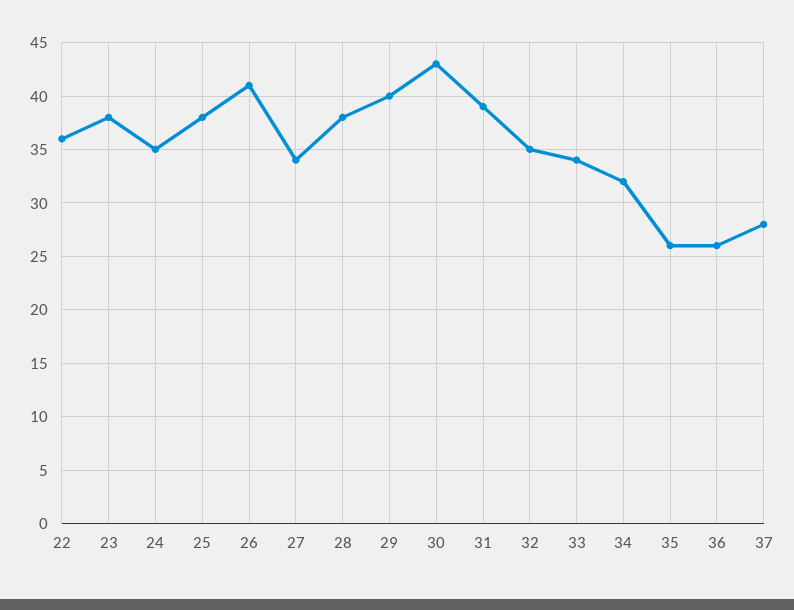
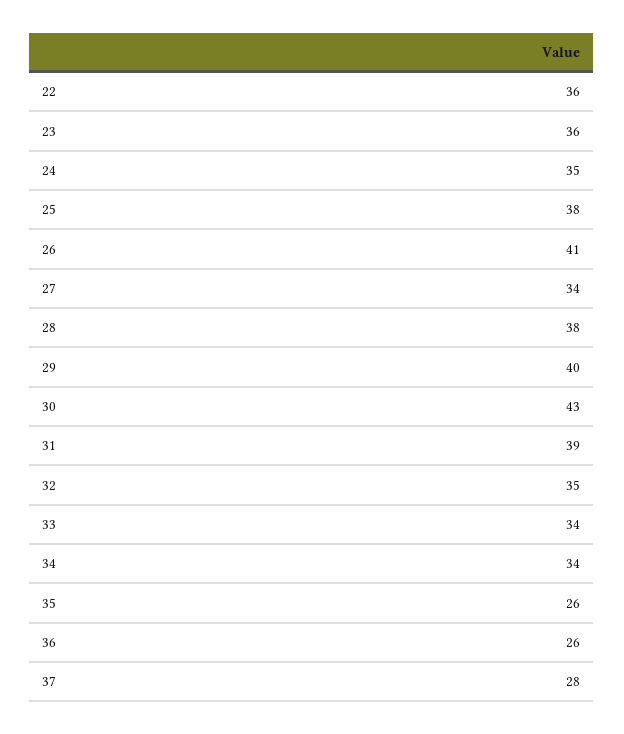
23: 38 -> 36
34: 32 -> 34

